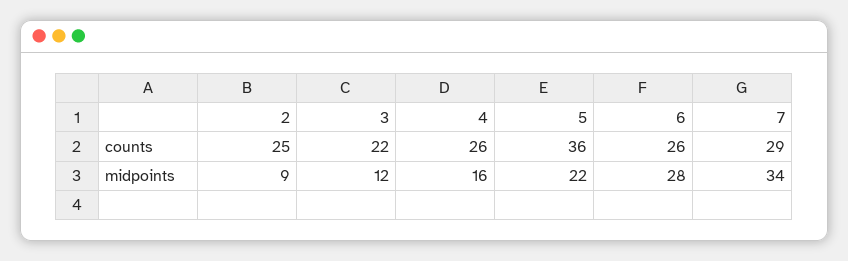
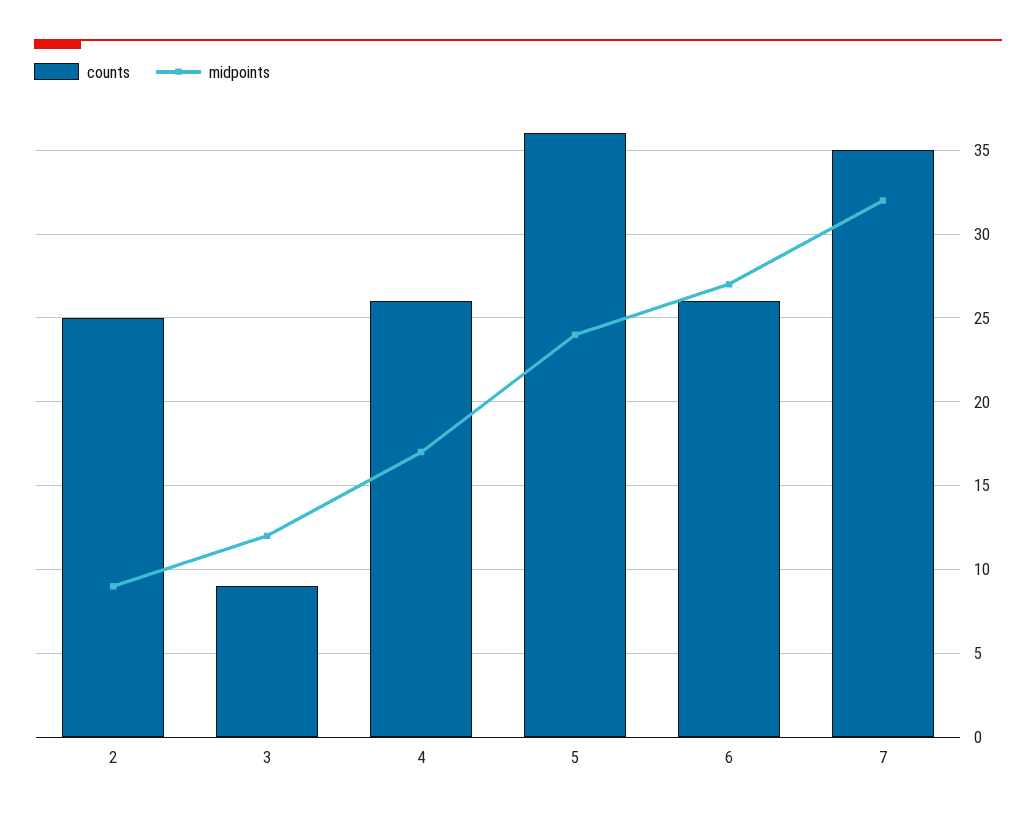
counts, 3: 22 -> 9
counts, 7: 29 -> 35
midpoints, 4: 16 -> 17
midpoints, 5: 22 -> 24
midpoints, 6: 28 -> 27
midpoints, 7: 34 -> 32

